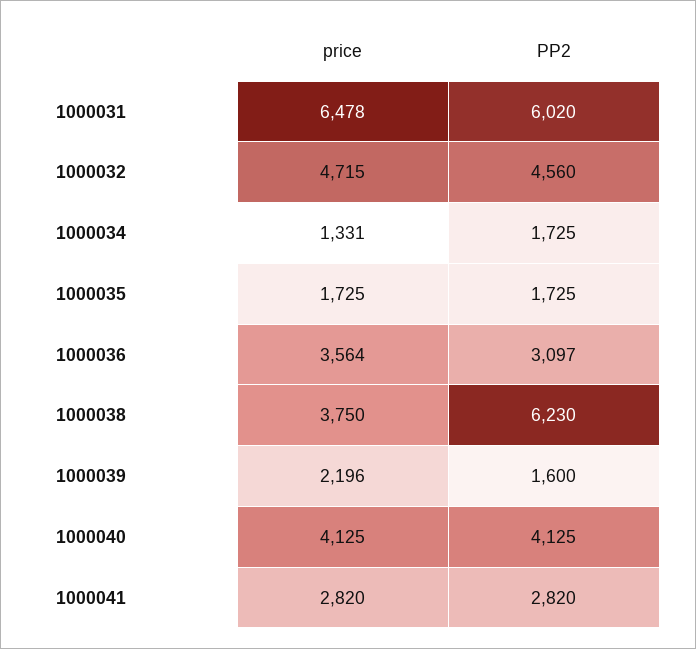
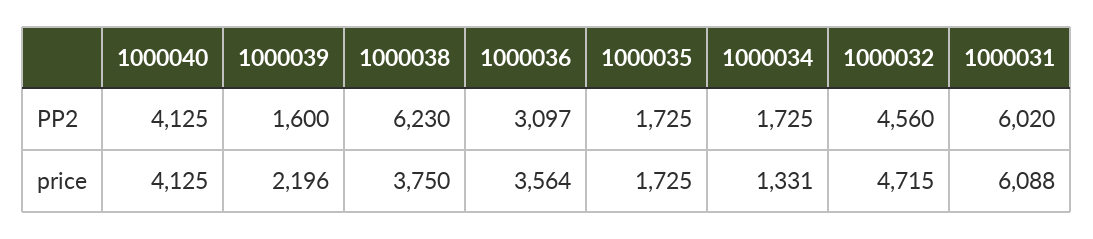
price, 1000031: 6478 -> 6088
price, 1000041: 2820 -> none
PP2, 1000041: 2820 -> none

